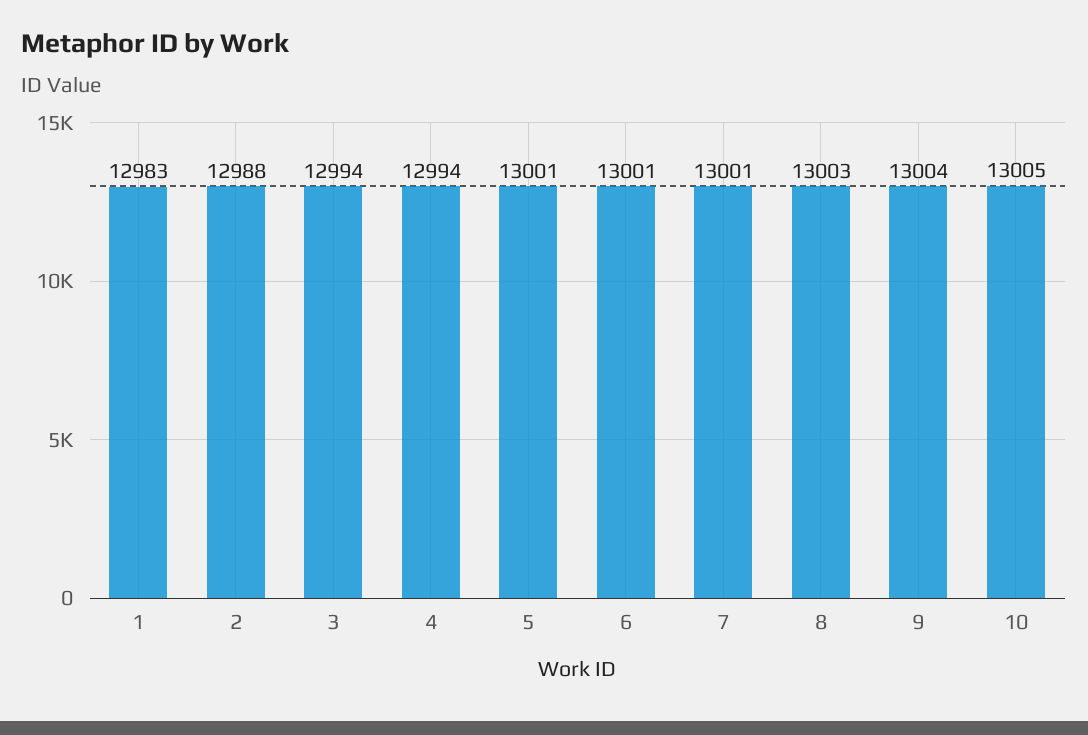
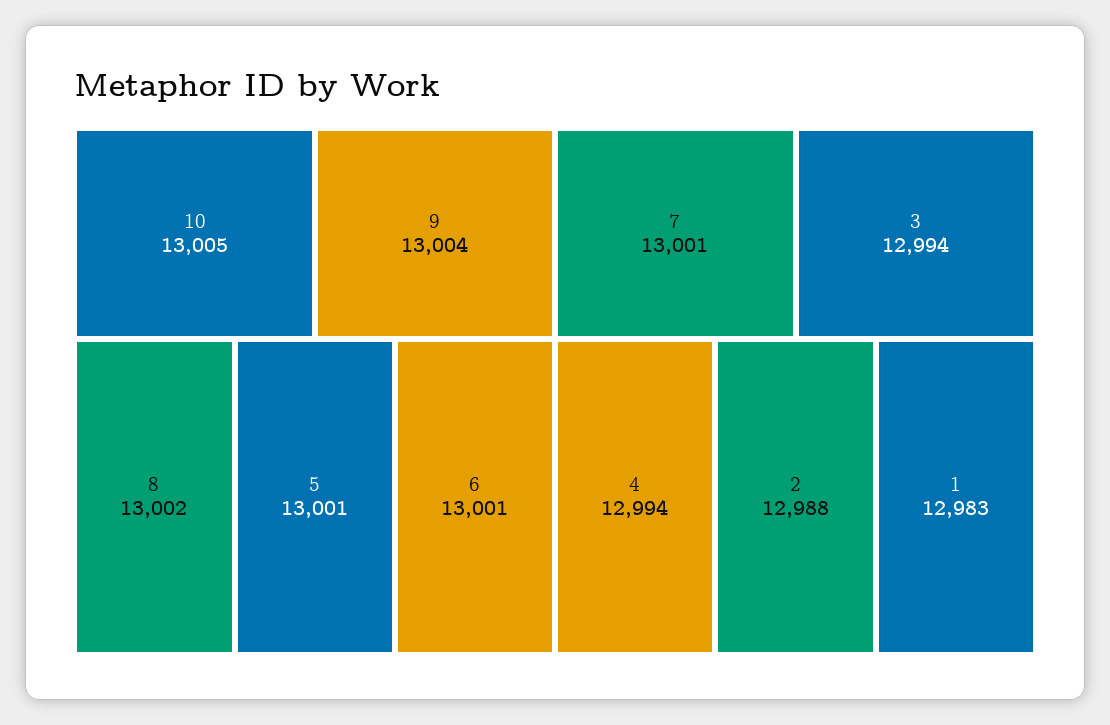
8: 13003 -> 13002

